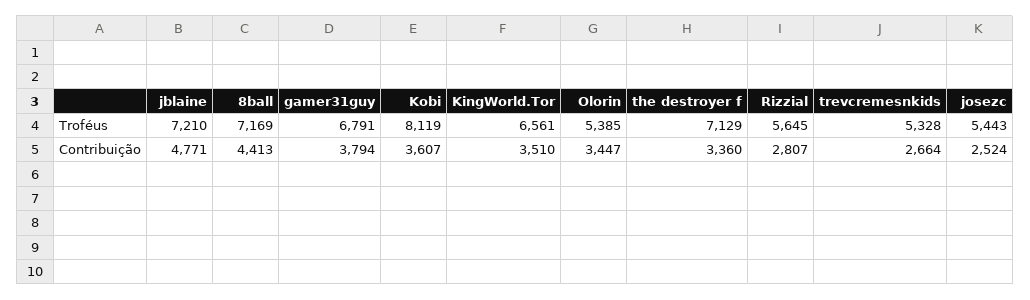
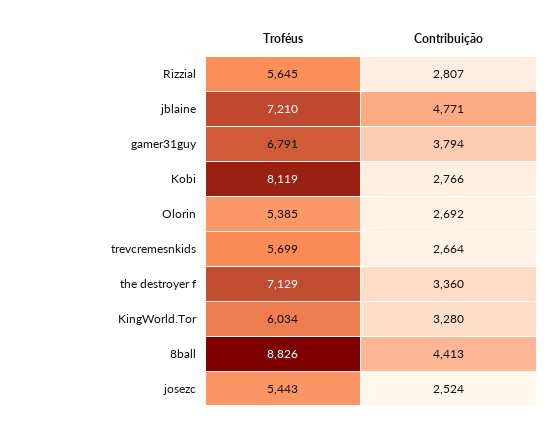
8ball, Troféus: 7169 -> 8826
KingWorld.Tor, Troféus: 6561 -> 6034
trevcremesnkids, Troféus: 5328 -> 5699
Kobi, Contribuição: 3607 -> 2766
KingWorld.Tor, Contribuição: 3510 -> 3280
Olorin, Contribuição: 3447 -> 2692

